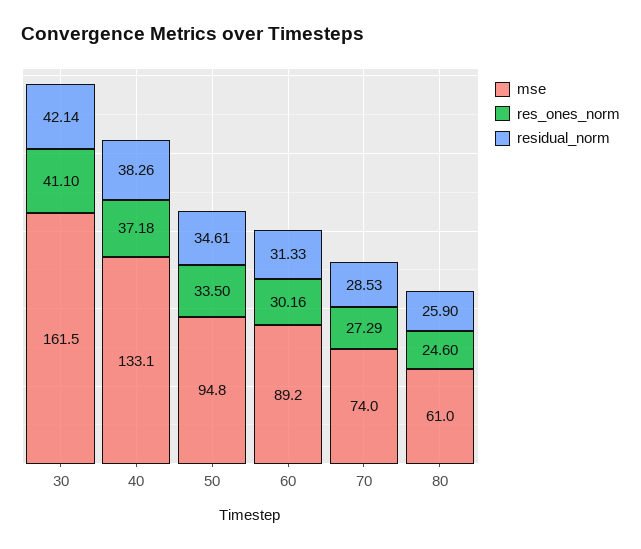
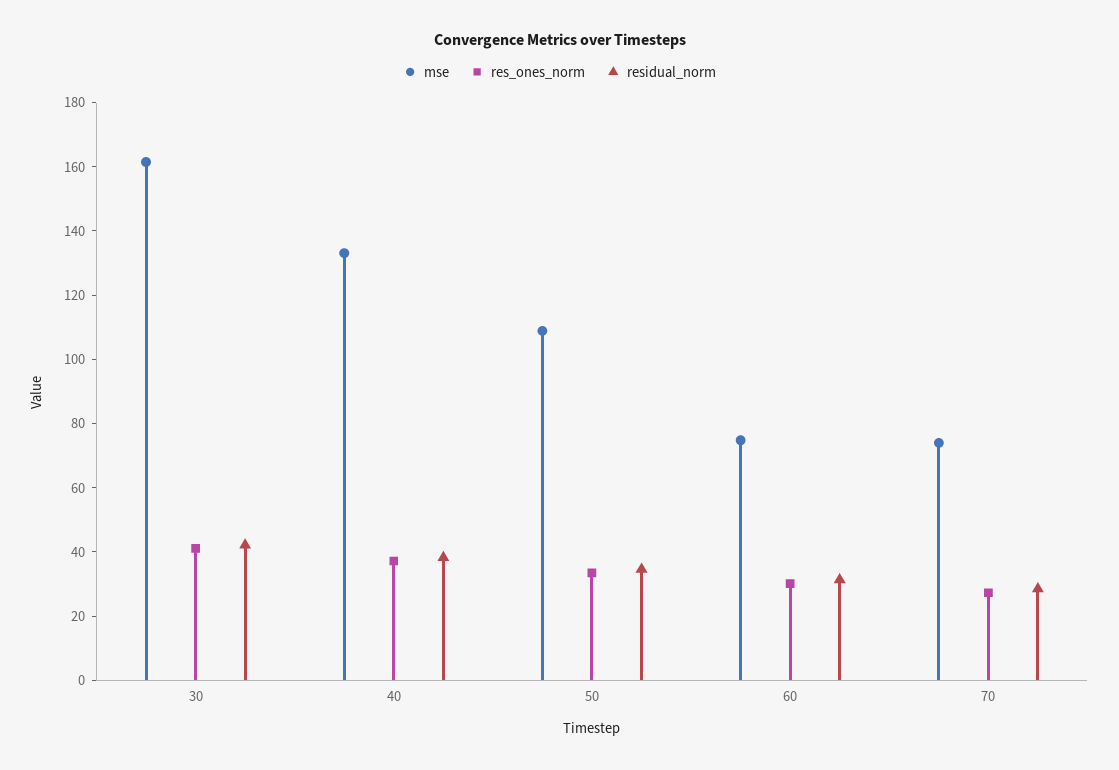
mse, 50: 94.8 -> 110
mse, 60: 89.2 -> 75
mse, 80: 61 -> none
res_ones_norm, 80: 24.6 -> none
residual_norm, 80: 25.9 -> none

